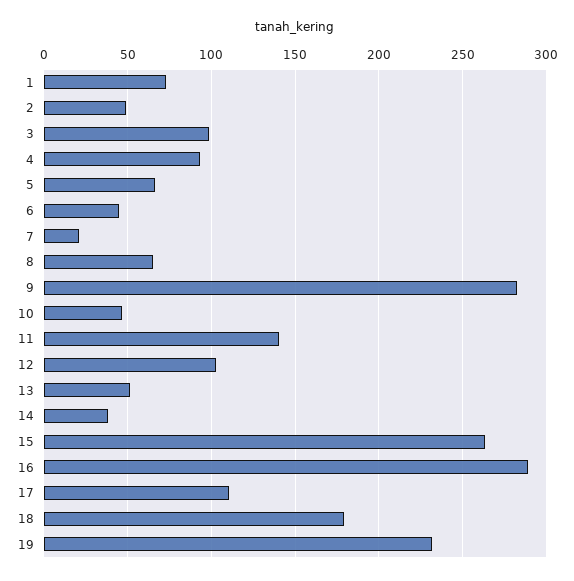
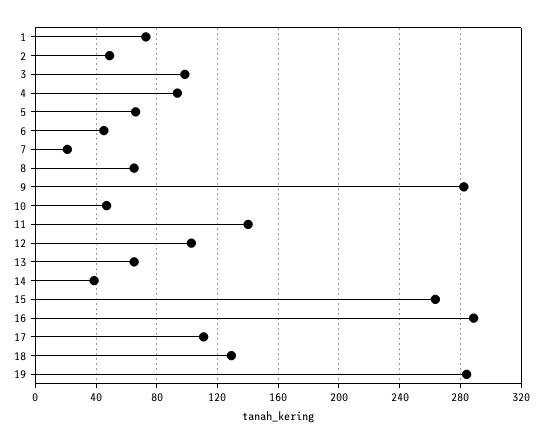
13: 50 -> 65
18: 180 -> 130
19: 230 -> 285

